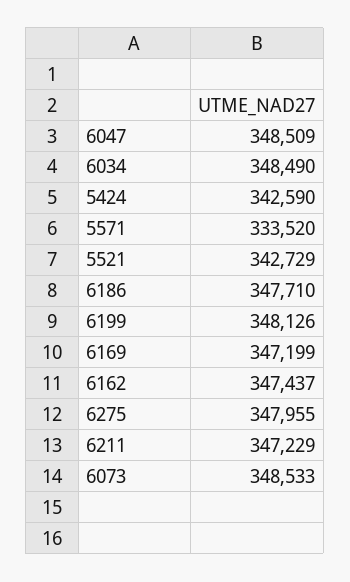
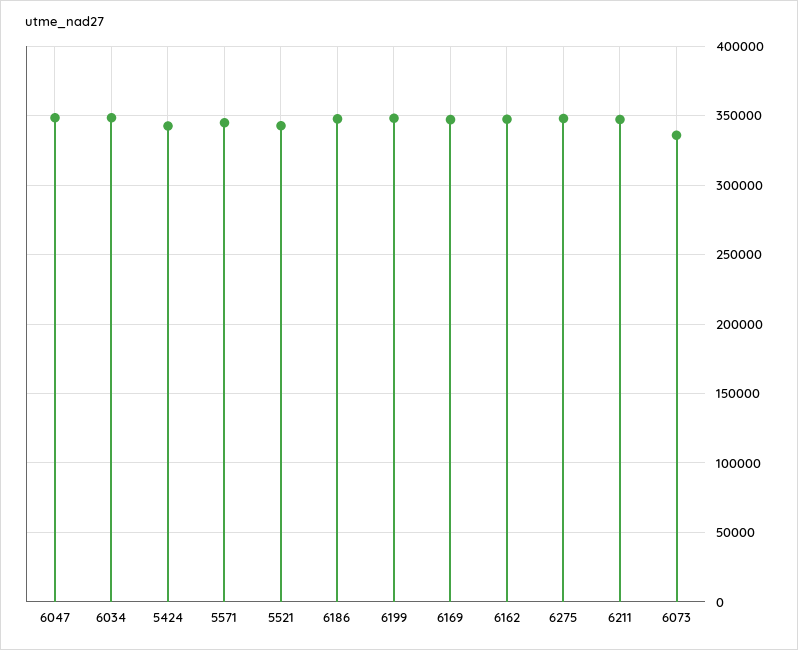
5571: 333520 -> 345000
6073: 348533 -> 335000

